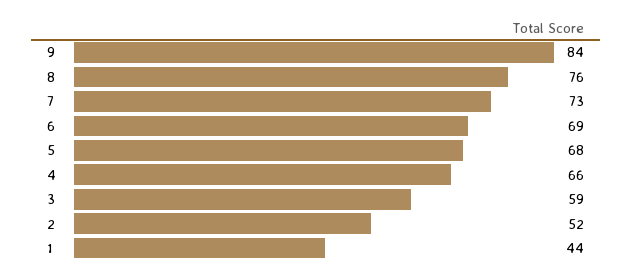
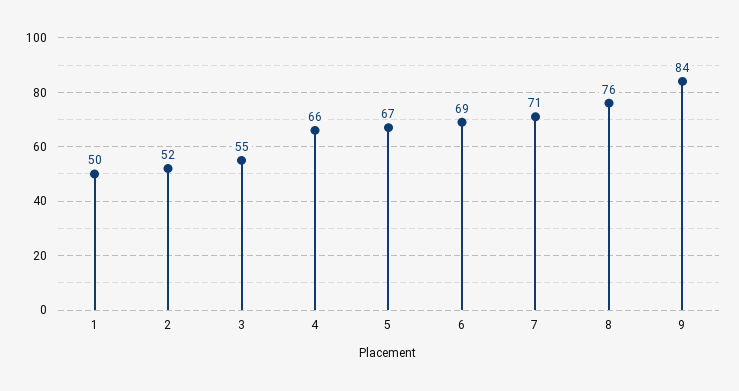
7: 73 -> 71
5: 68 -> 67
3: 59 -> 55
1: 44 -> 50

